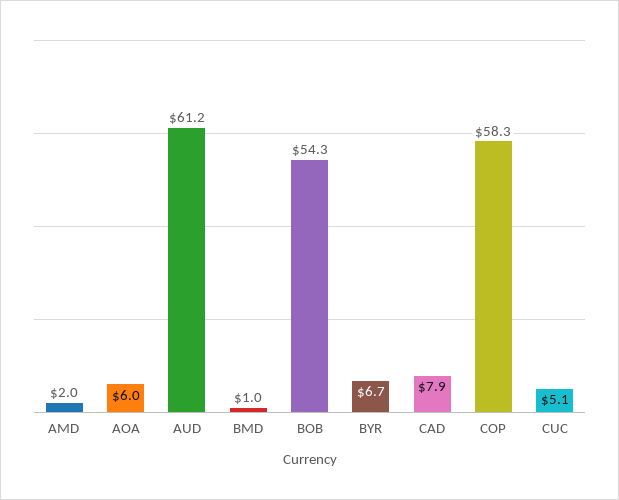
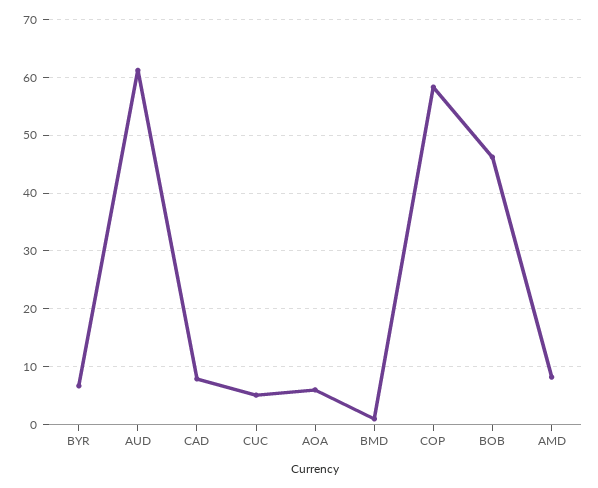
AMD: 2 -> 8
BOB: 54.3 -> 46

